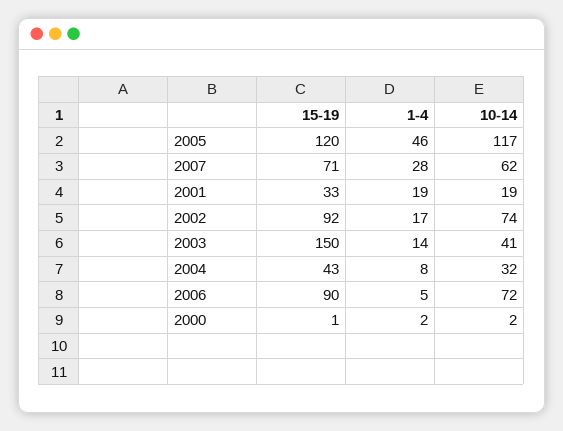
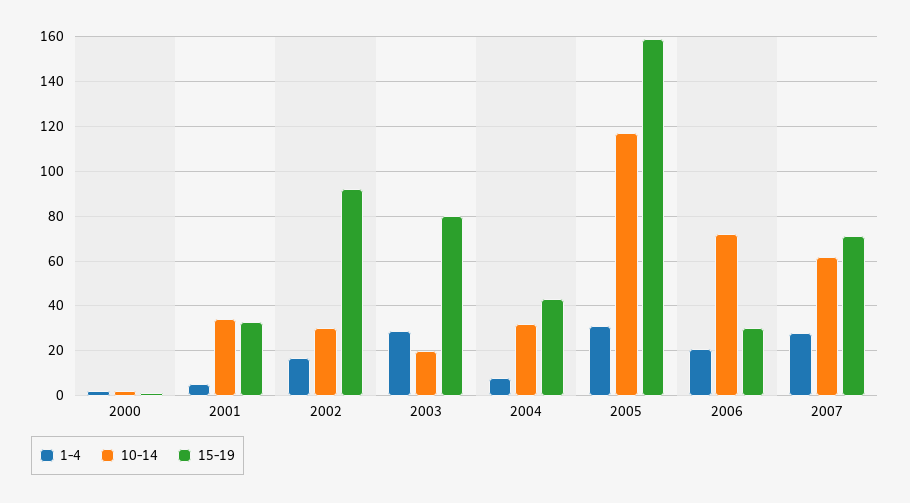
15-19, 2005: 120 -> 160
1-4, 2005: 46 -> 30
1-4, 2001: 19 -> 5
10-14, 2001: 19 -> 35
10-14, 2002: 74 -> 30
15-19, 2003: 150 -> 80
1-4, 2003: 14 -> 30
10-14, 2003: 41 -> 20
15-19, 2006: 90 -> 30
1-4, 2006: 5 -> 20

